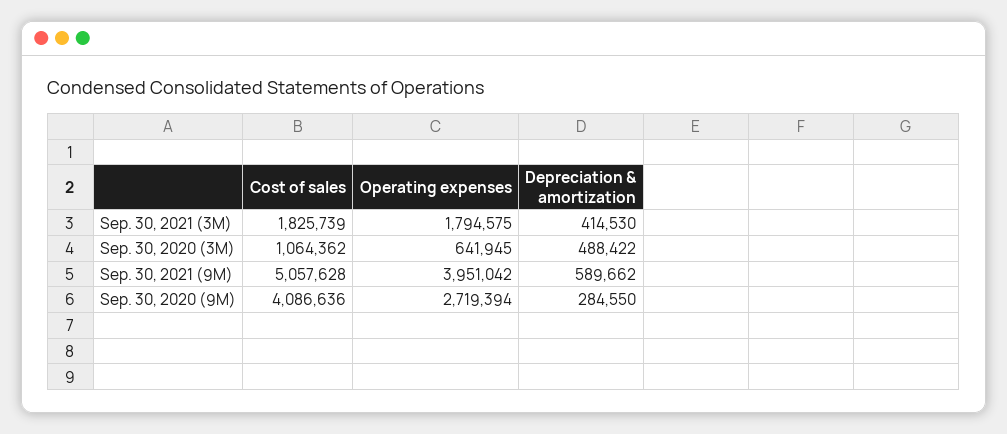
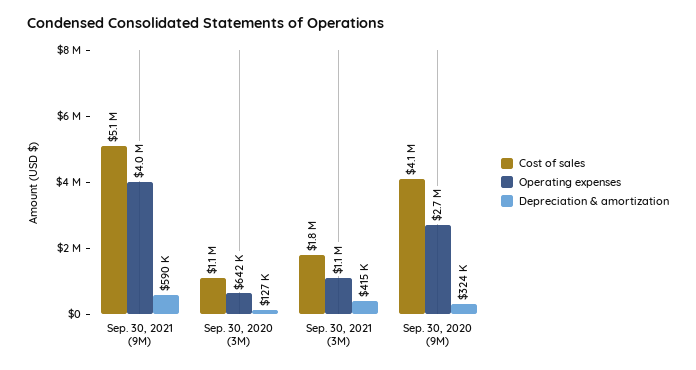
Operating expenses, Sep. 30, 2021 (3M): 1794575 -> 1100000
Depreciation & amortization, Sep. 30, 2020 (3M): 488422 -> 127000
Depreciation & amortization, Sep. 30, 2020 (9M): 284550 -> 324000

